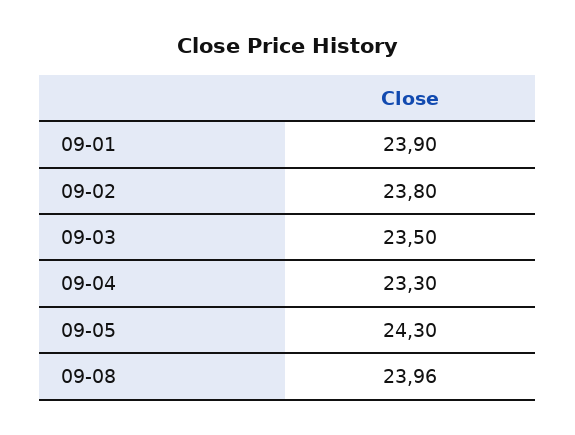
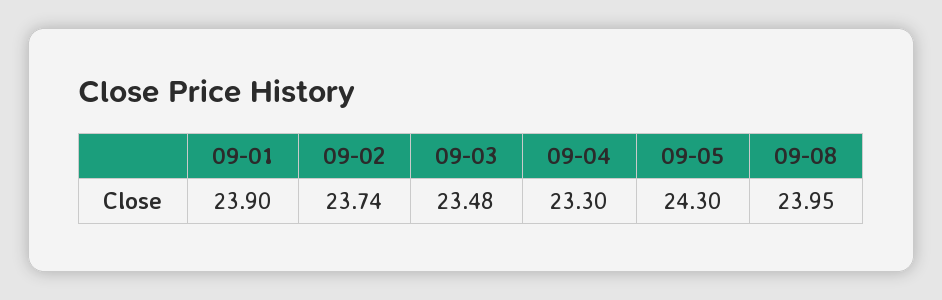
09-02: 23.8 -> 23.74
09-03: 23.5 -> 23.48
09-08: 23.96 -> 23.95

